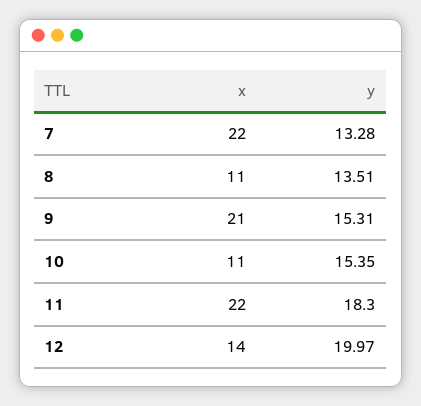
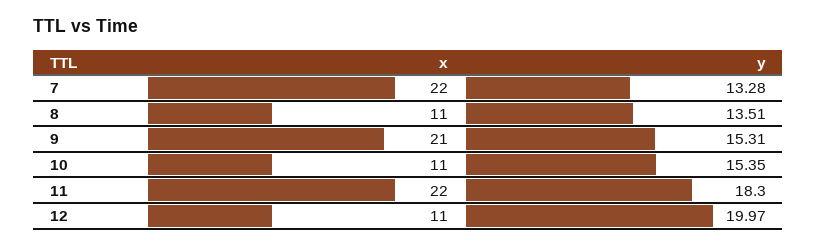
x, 12: 14 -> 11

